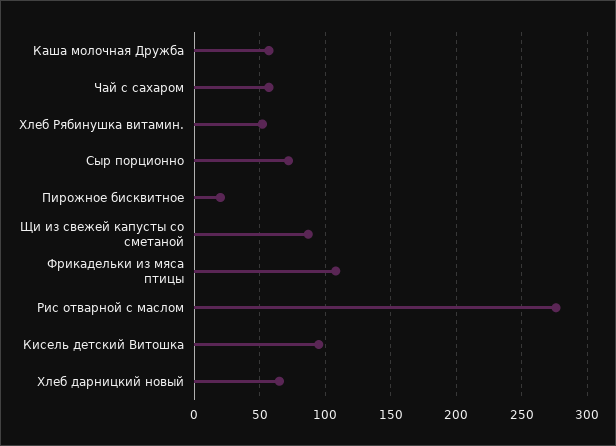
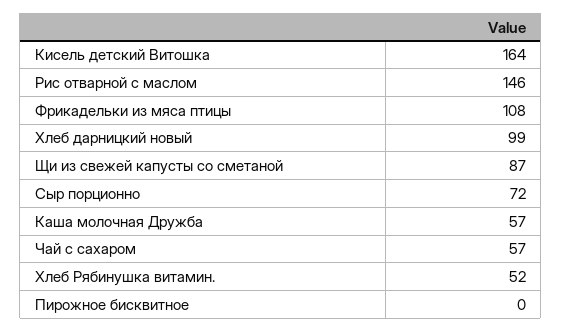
Пирожное бисквитное: 20 -> 0
Рис отварной с маслом: 275 -> 146
Кисель детский Витошка: 95 -> 164
Хлеб дарницкий новый: 65 -> 99

